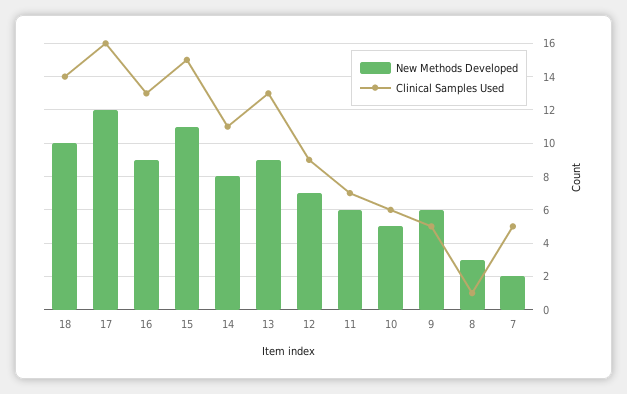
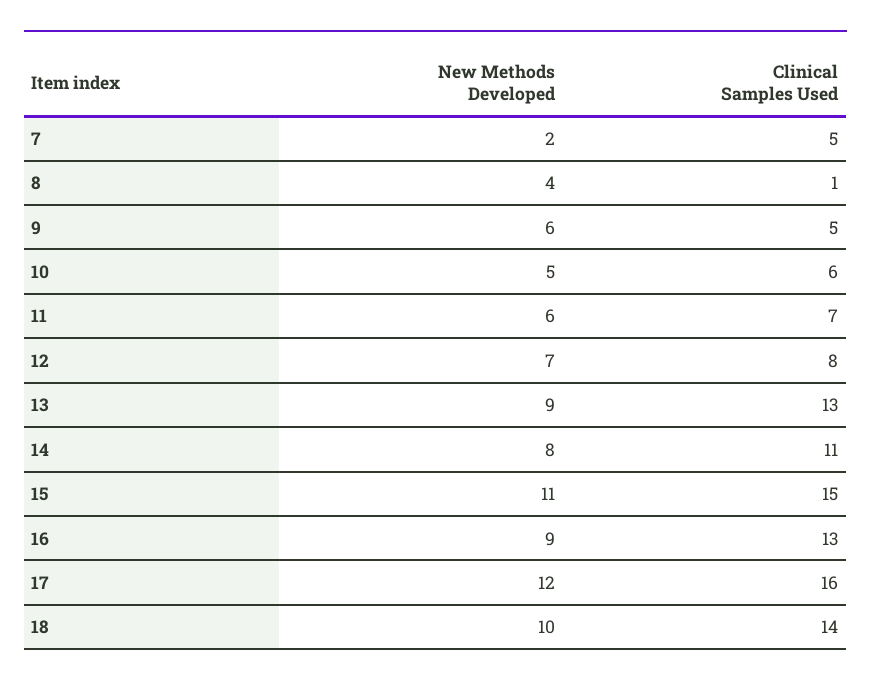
Clinical Samples Used, 12: 9 -> 8
New Methods Developed, 8: 3 -> 4

